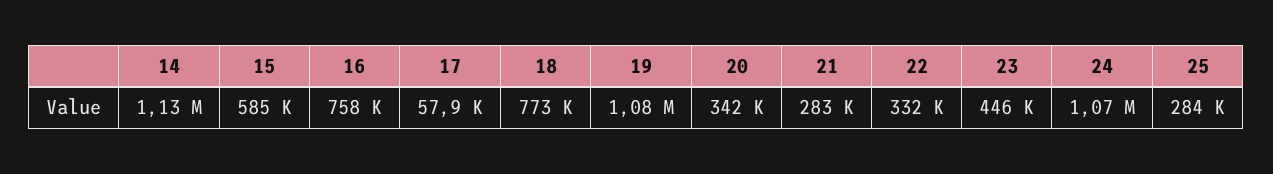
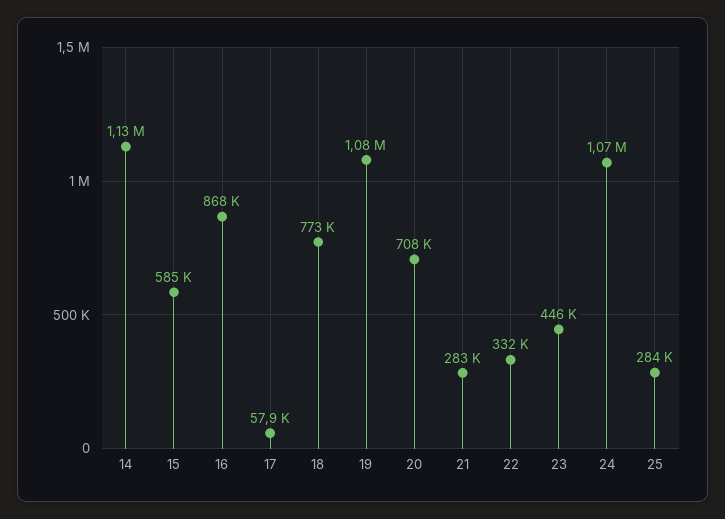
16: 758000 -> 868000
20: 342000 -> 708000

